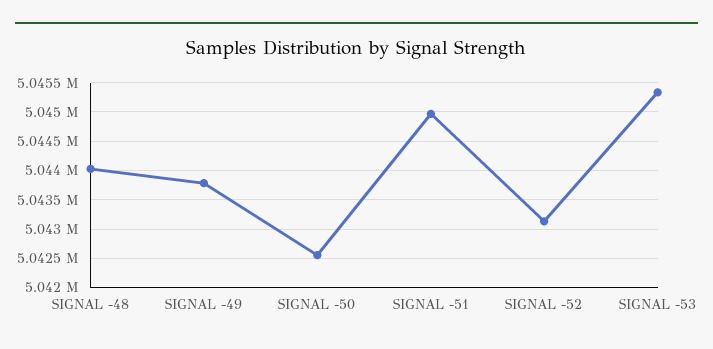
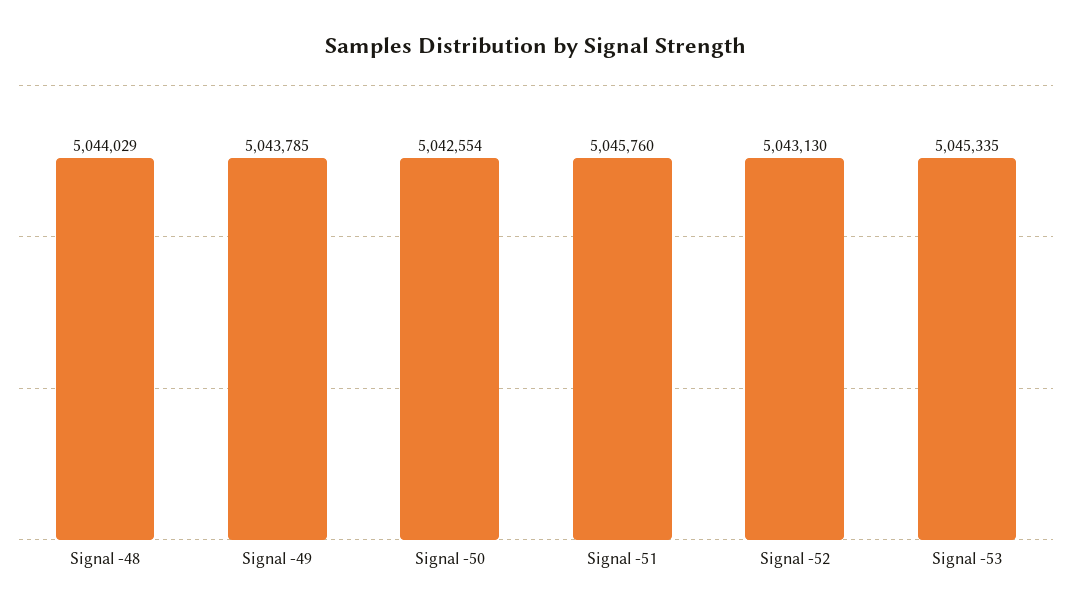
SIGNAL -51: 5045000 -> 5045760

